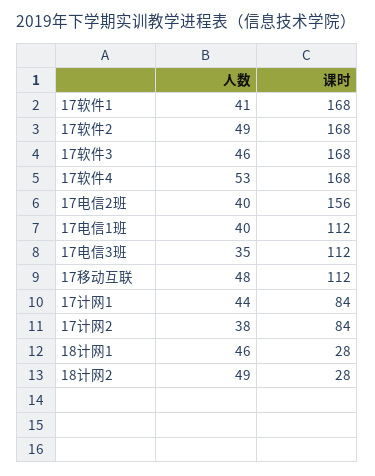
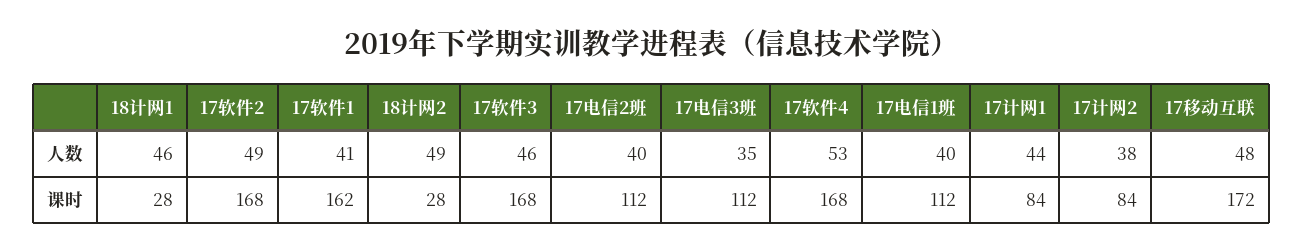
课时, 17软件1: 168 -> 162
课时, 17电信2班: 156 -> 112
课时, 17移动互联: 112 -> 172

